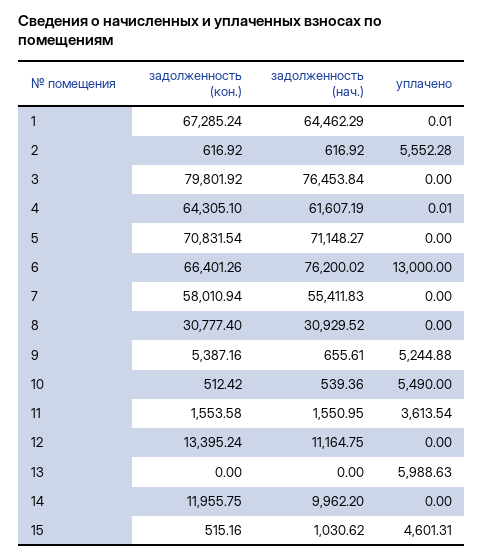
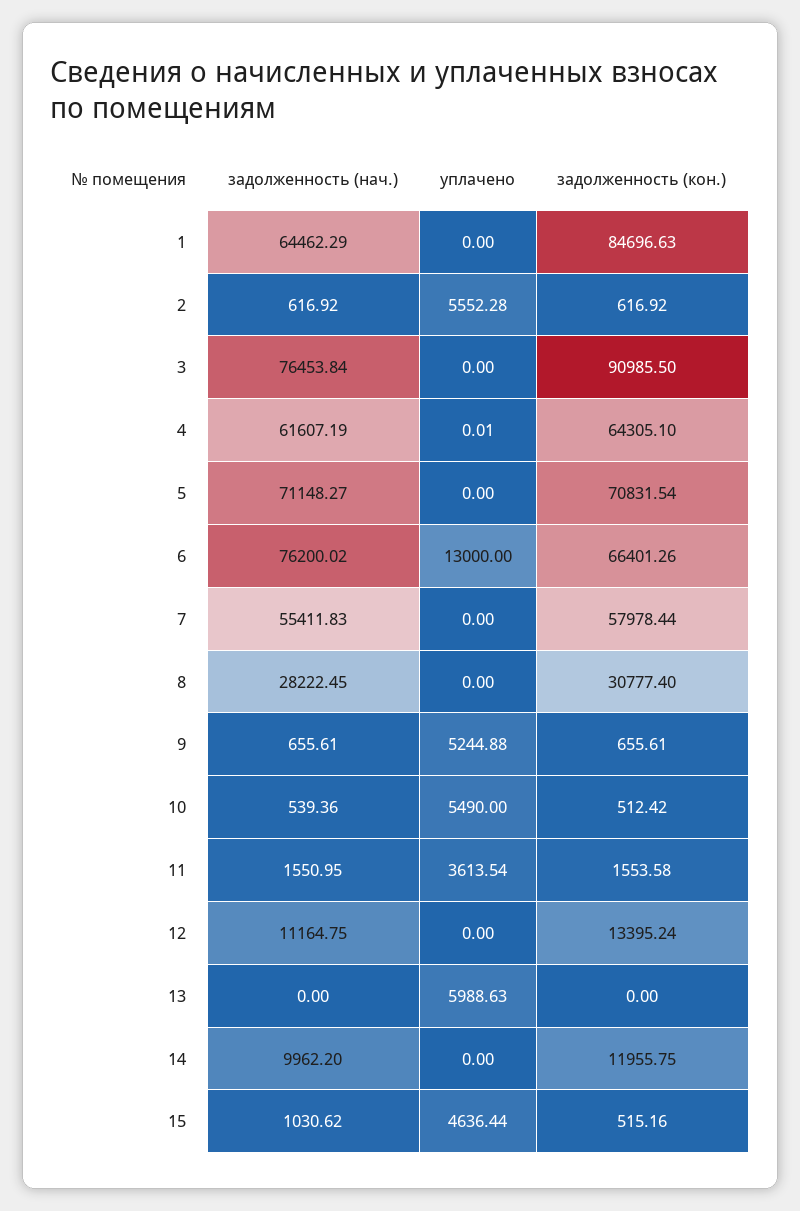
задолженность (кон.), 1: 67285.24 -> 84696.63
уплачено, 1: 0.01 -> 0
задолженность (кон.), 3: 79801.92 -> 90985.5
задолженность (кон.), 7: 58010.94 -> 57978.44
задолженность (нач.), 8: 30929.52 -> 28222.45
задолженность (кон.), 9: 5387.16 -> 655.61
уплачено, 15: 4601.31 -> 4636.44

